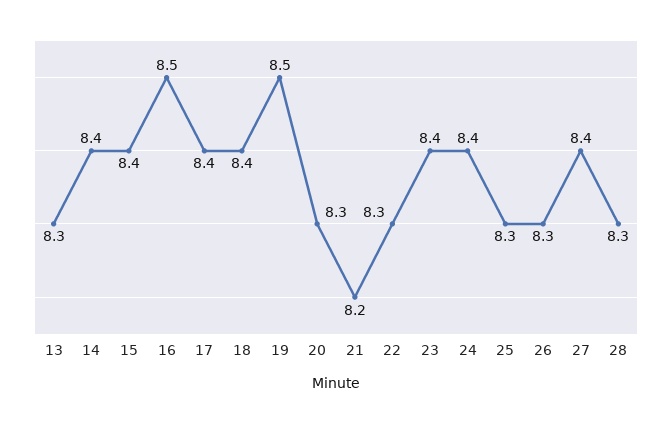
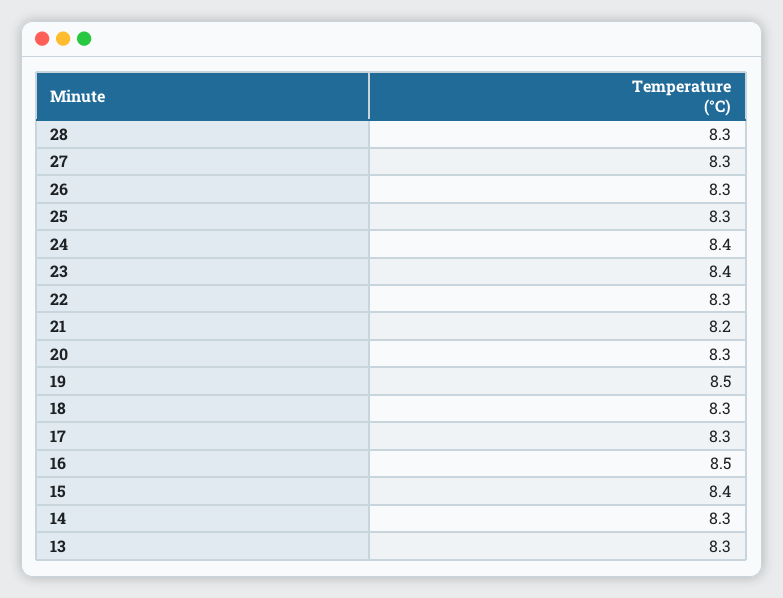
14: 8.4 -> 8.3
17: 8.4 -> 8.3
18: 8.4 -> 8.3
27: 8.4 -> 8.3

